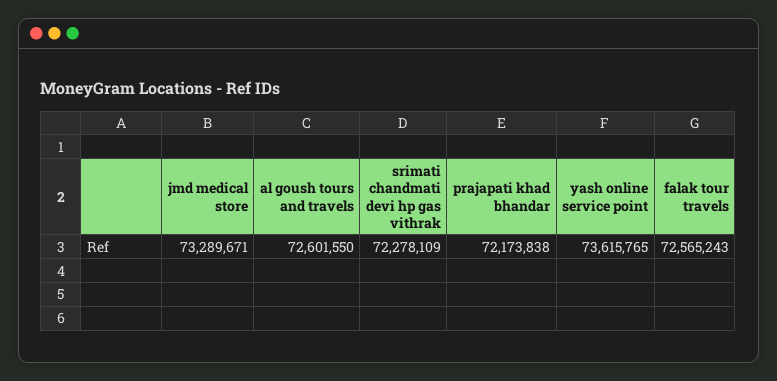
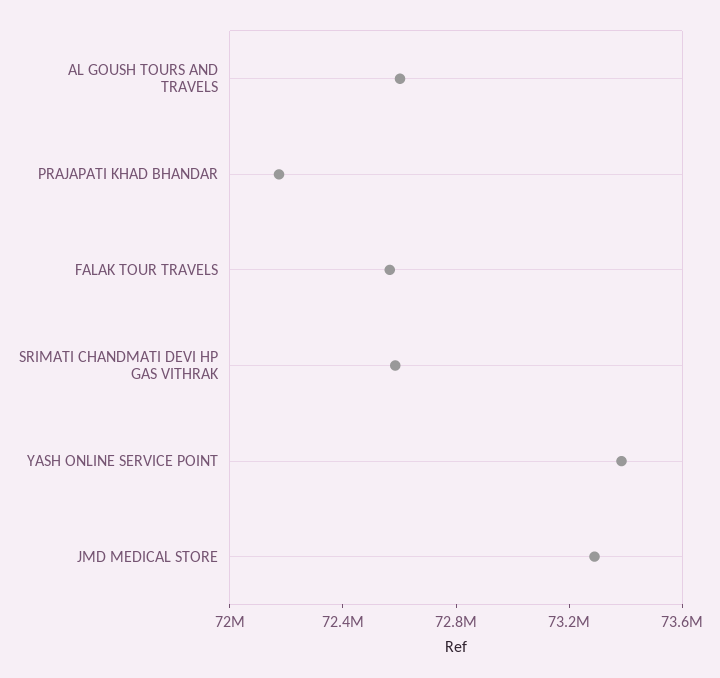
srimati chandmati devi hp gas vithrak: 72278109 -> 72600000
yash online service point: 73615765 -> 73400000

